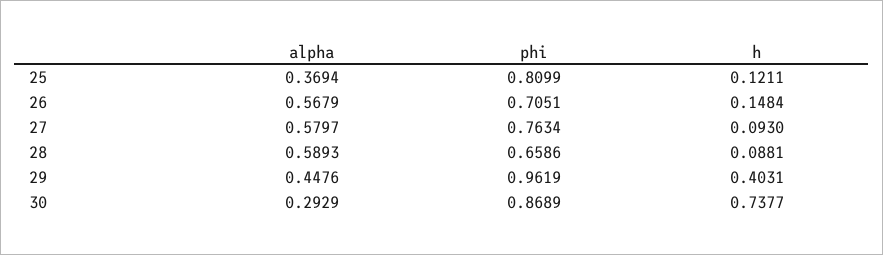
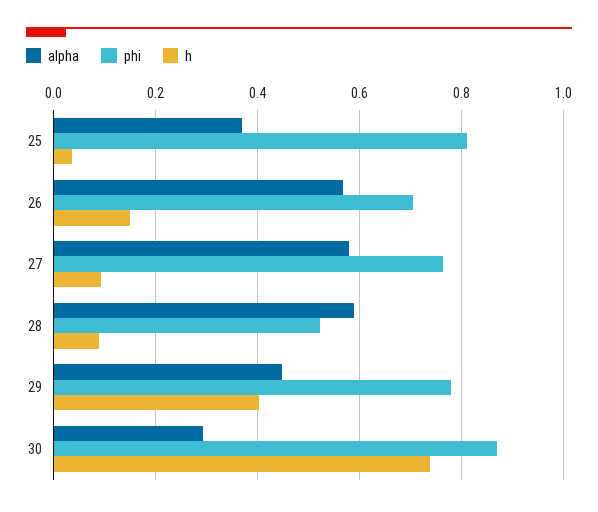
h, 25: 0.1211 -> 0.04
phi, 28: 0.6586 -> 0.52
phi, 29: 0.9619 -> 0.78

